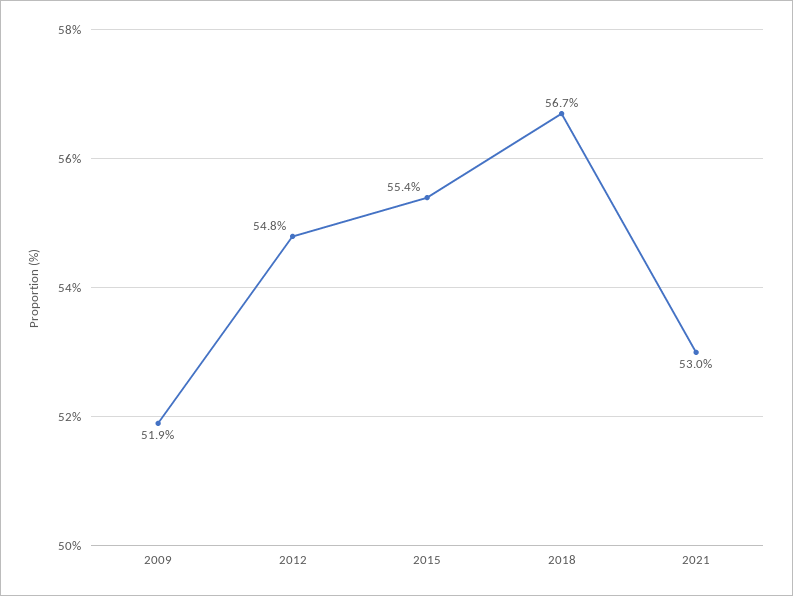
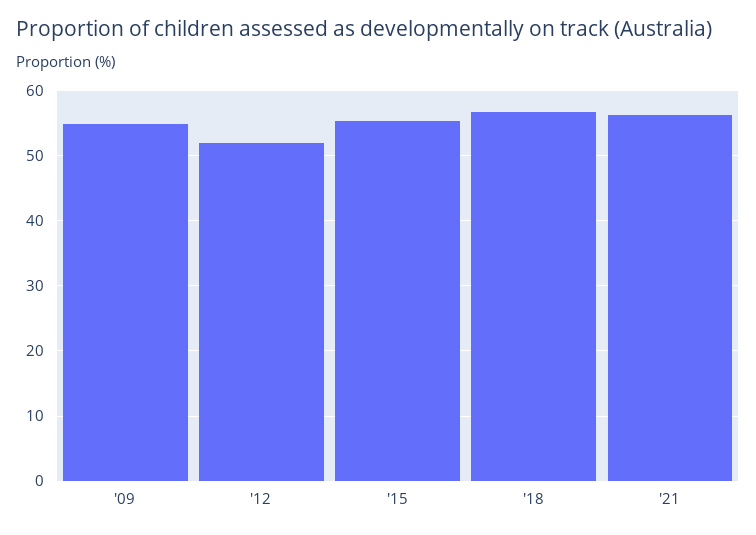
2009: 51.9 -> 55
2012: 54.8 -> 52
2021: 53 -> 56

